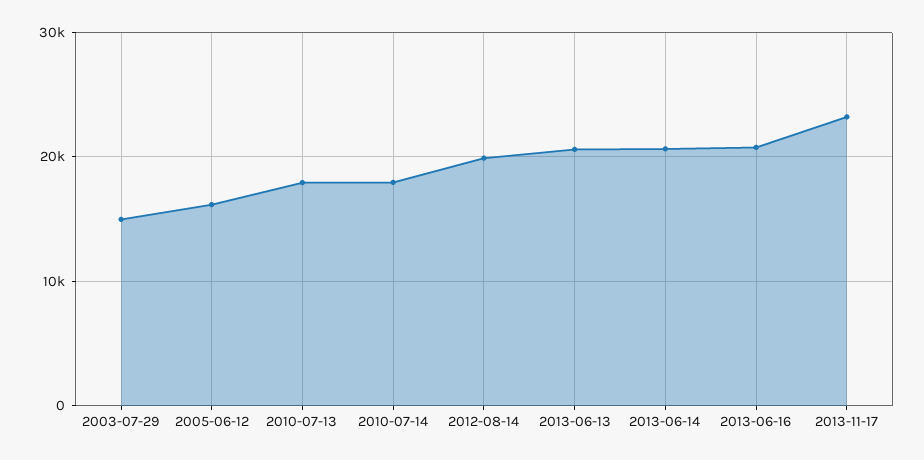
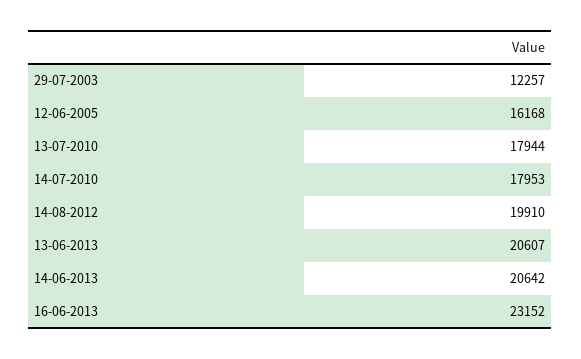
2003-07-29: 15000 -> 12257
2013-06-16: 21000 -> 23152
2013-11-17: 23000 -> none

